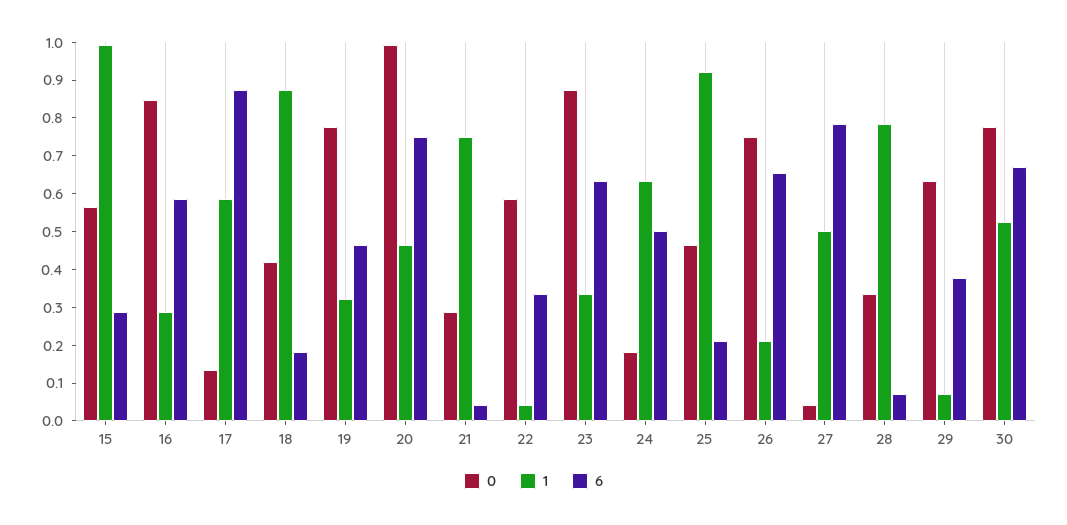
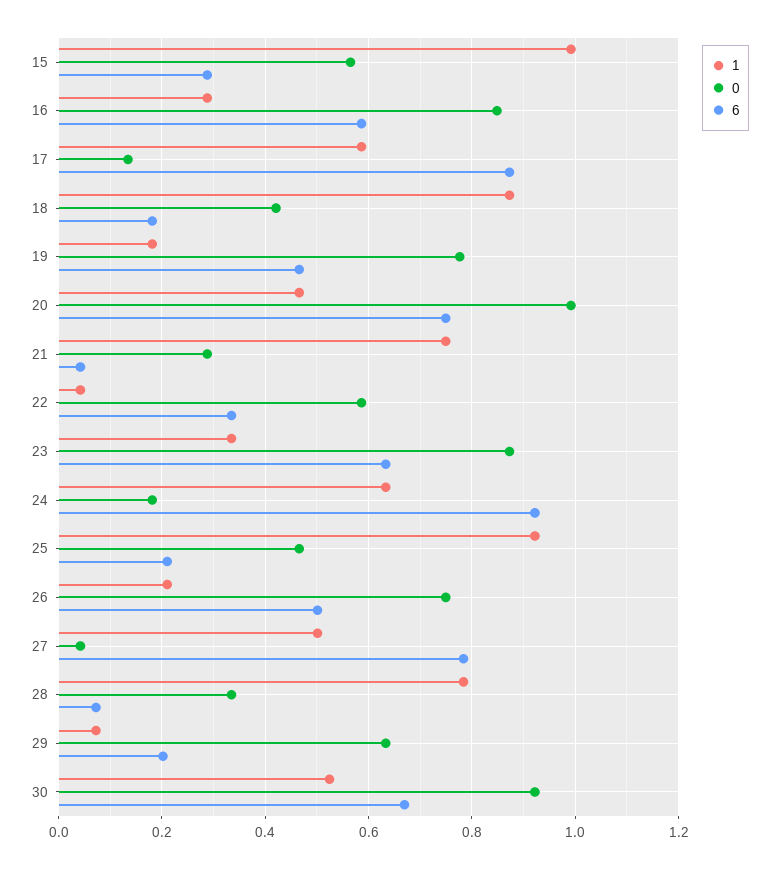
1, 19: 0.325 -> 0.18
6, 24: 0.5 -> 0.92
6, 26: 0.65 -> 0.5
6, 29: 0.375 -> 0.2
0, 30: 0.775 -> 0.92

